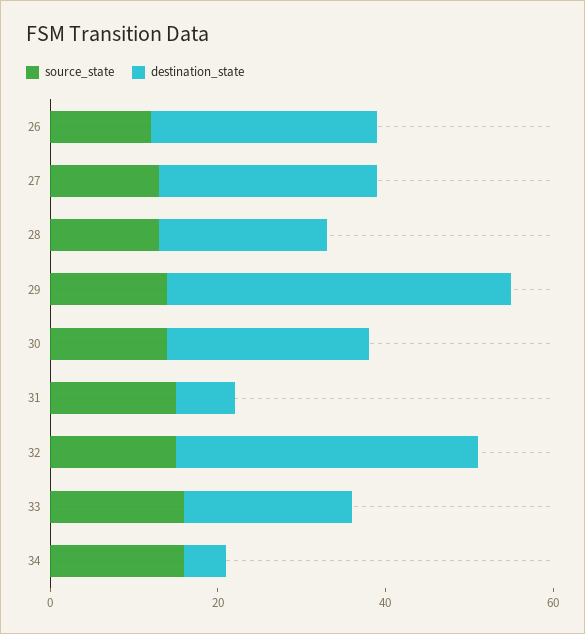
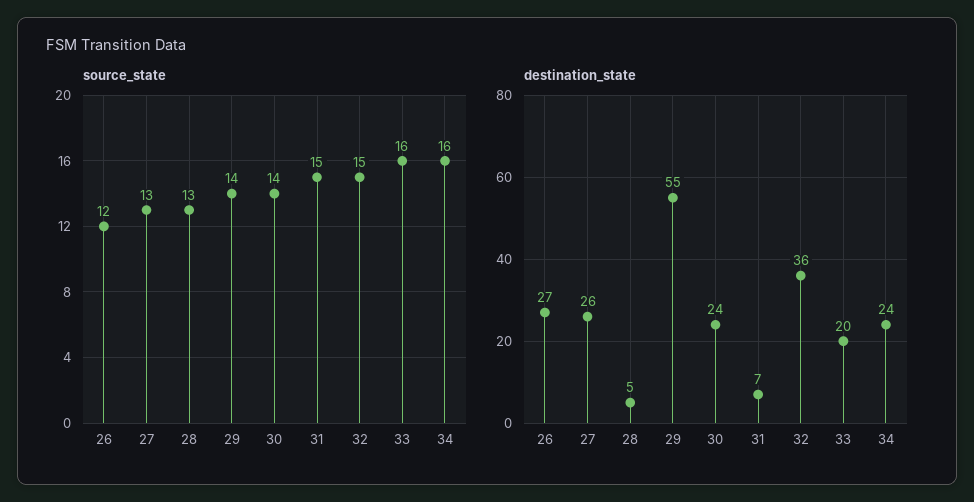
destination_state, 28: 20 -> 5
destination_state, 29: 40 -> 55
destination_state, 34: 5 -> 24

